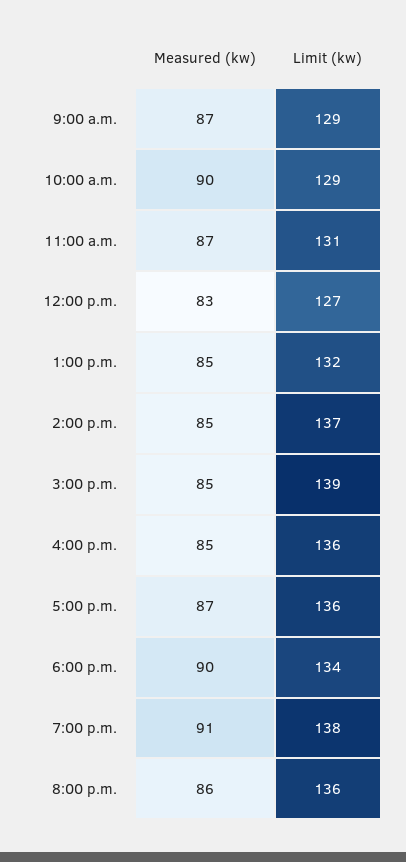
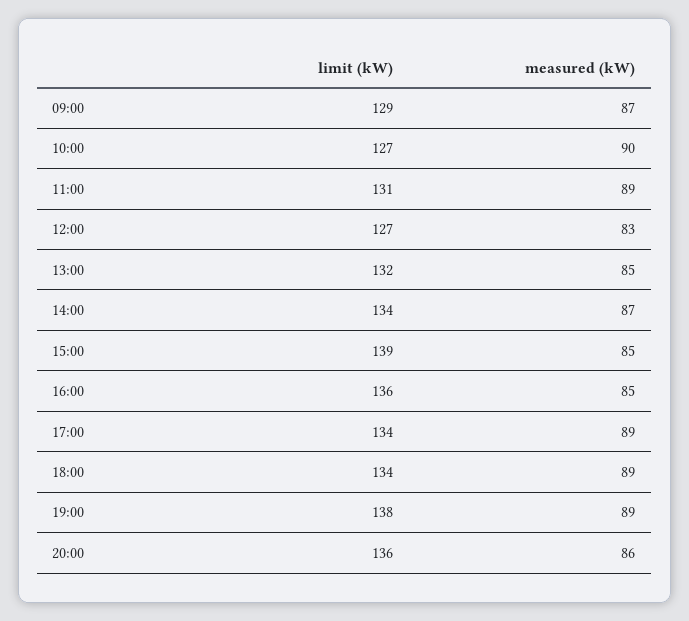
Limit (kw), 10:00 a.m.: 129 -> 127
Measured (kw), 11:00 a.m.: 87 -> 89
Measured (kw), 2:00 p.m.: 85 -> 87
Limit (kw), 2:00 p.m.: 137 -> 134
Measured (kw), 5:00 p.m.: 87 -> 89
Limit (kw), 5:00 p.m.: 136 -> 134
Measured (kw), 6:00 p.m.: 90 -> 89
Measured (kw), 7:00 p.m.: 91 -> 89

